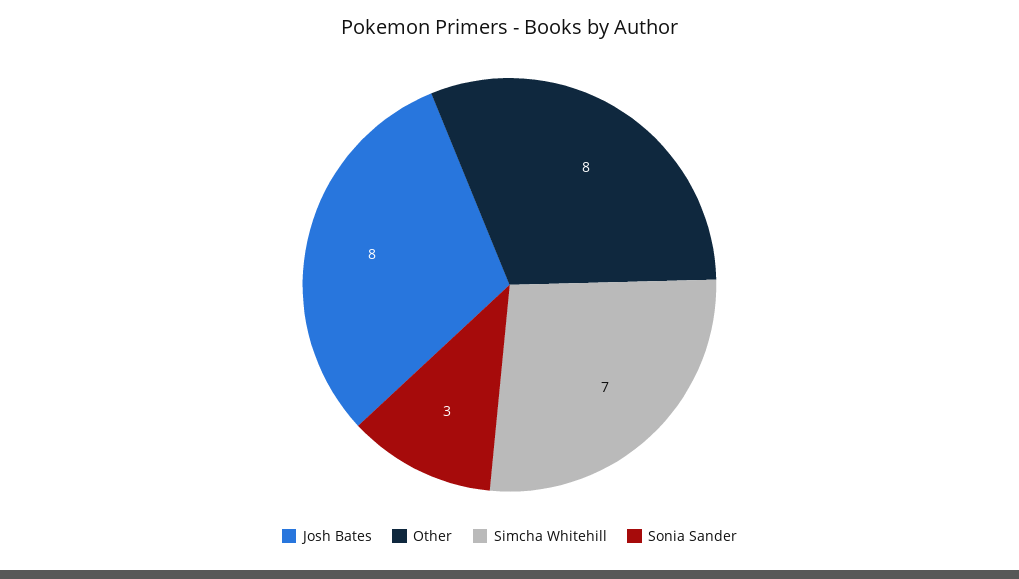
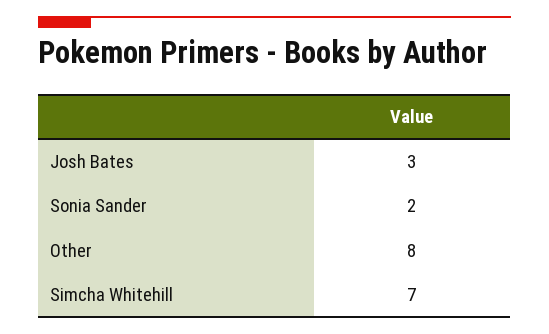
Josh Bates: 8 -> 3
Sonia Sander: 3 -> 2

